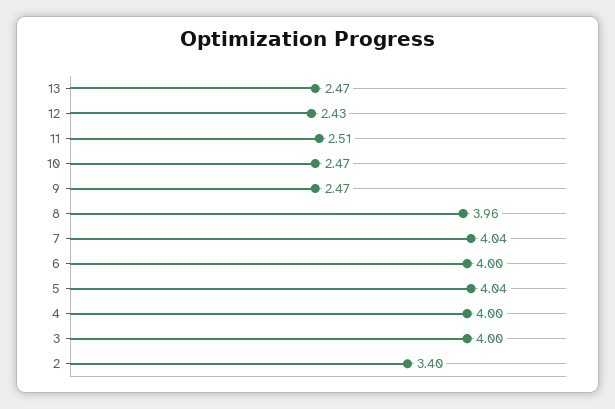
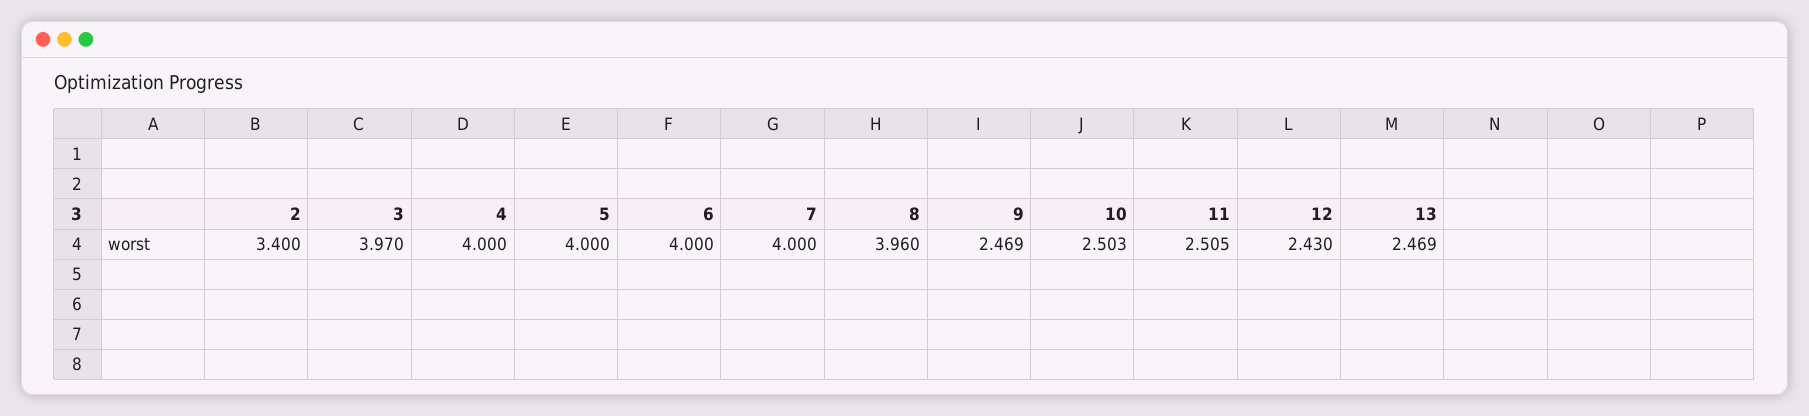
10: 2.47 -> 2.503
7: 4.04 -> 4
5: 4.04 -> 4
3: 4 -> 3.97

